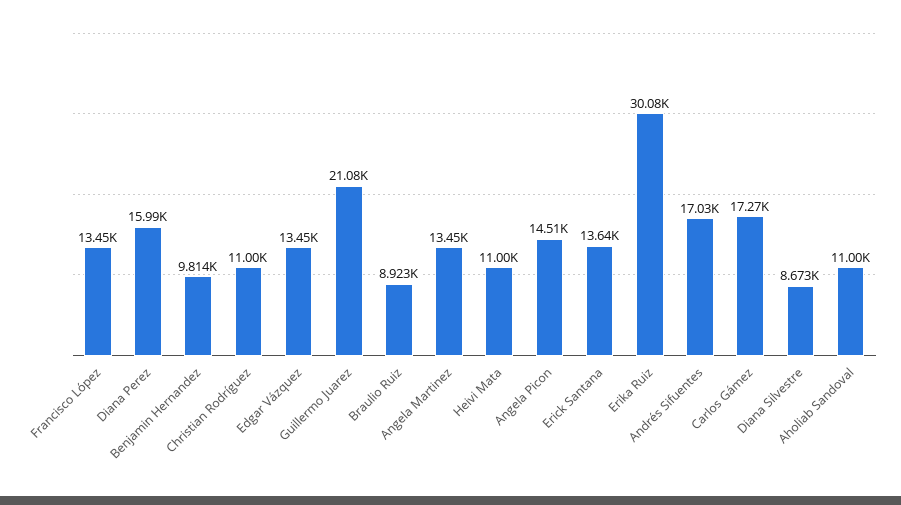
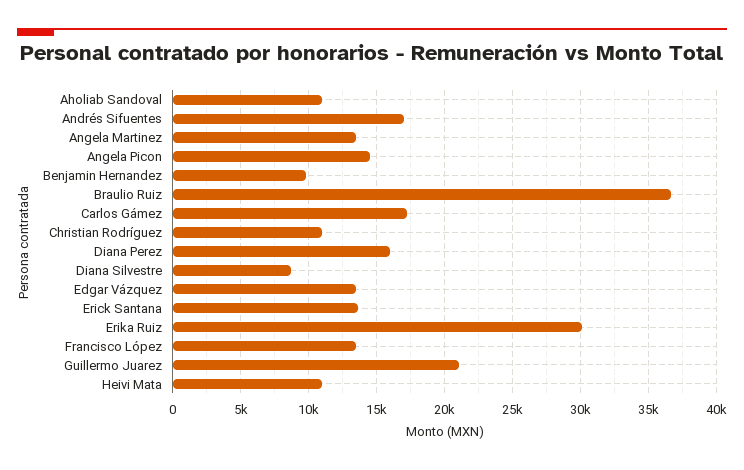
Braulio Ruiz: 8923 -> 36500

